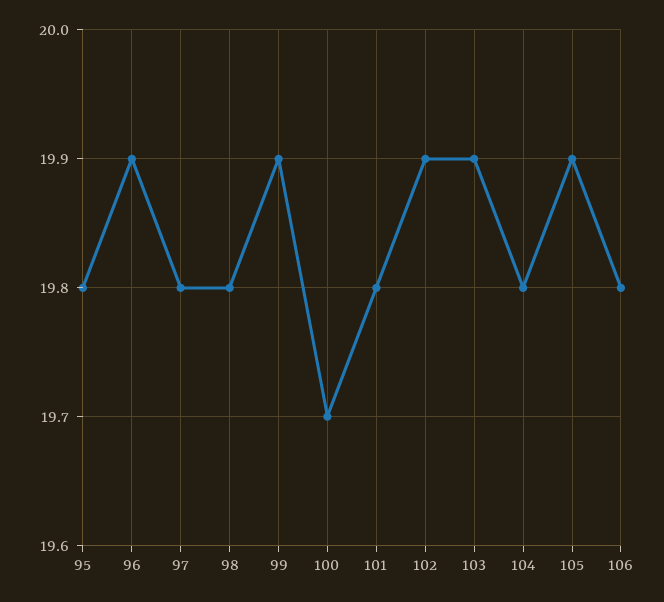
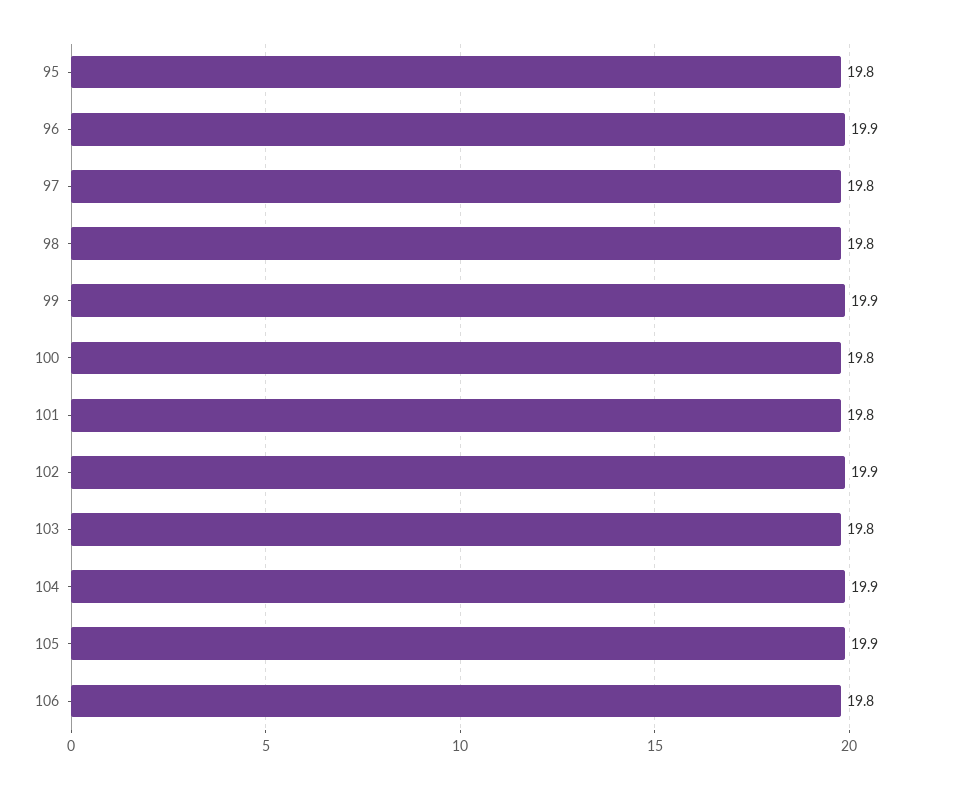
100: 19.7 -> 19.8
103: 19.9 -> 19.8
104: 19.8 -> 19.9

